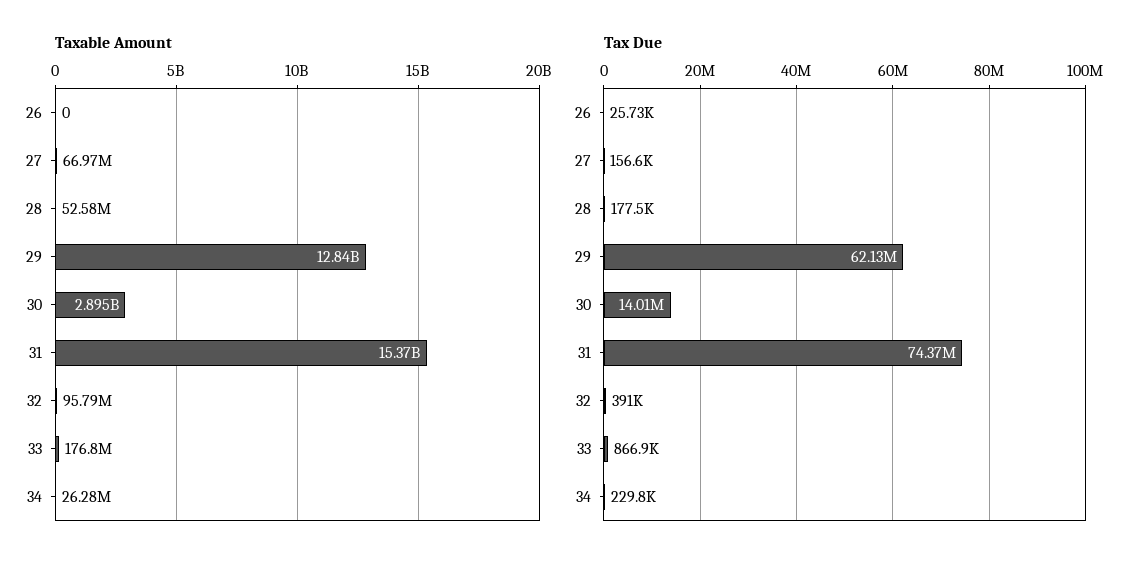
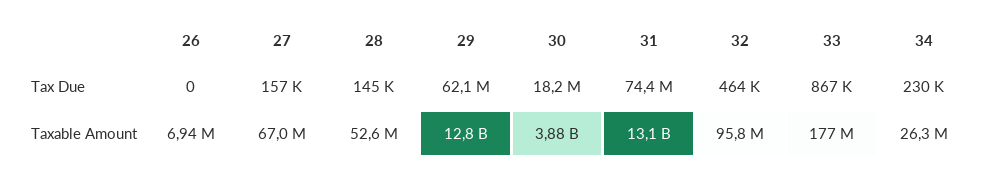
Taxable Amount, 26: 0 -> 6940000
Taxable Amount, 30: 2895000000 -> 3880000000
Taxable Amount, 31: 15370000000 -> 13100000000
Tax Due, 26: 25730 -> 0
Tax Due, 28: 177500 -> 145000
Tax Due, 30: 14010000 -> 18200000
Tax Due, 32: 391000 -> 464000

